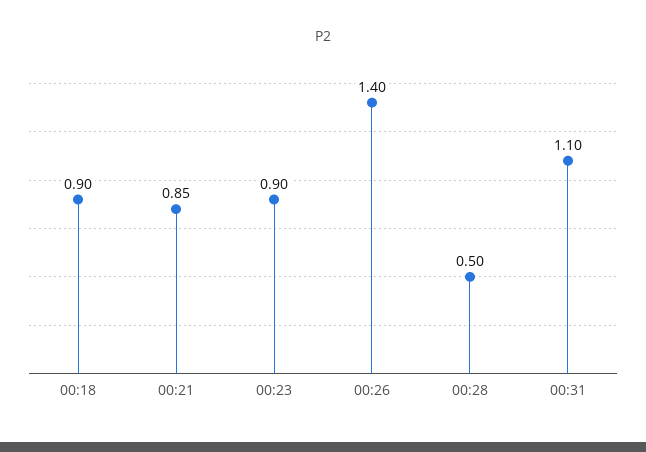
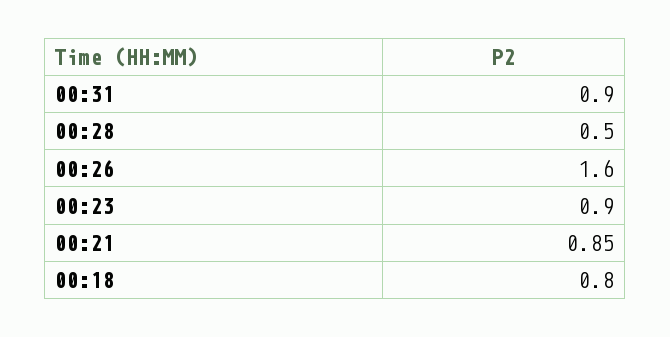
00:18: 0.9 -> 0.8
00:26: 1.4 -> 1.6
00:31: 1.1 -> 0.9

